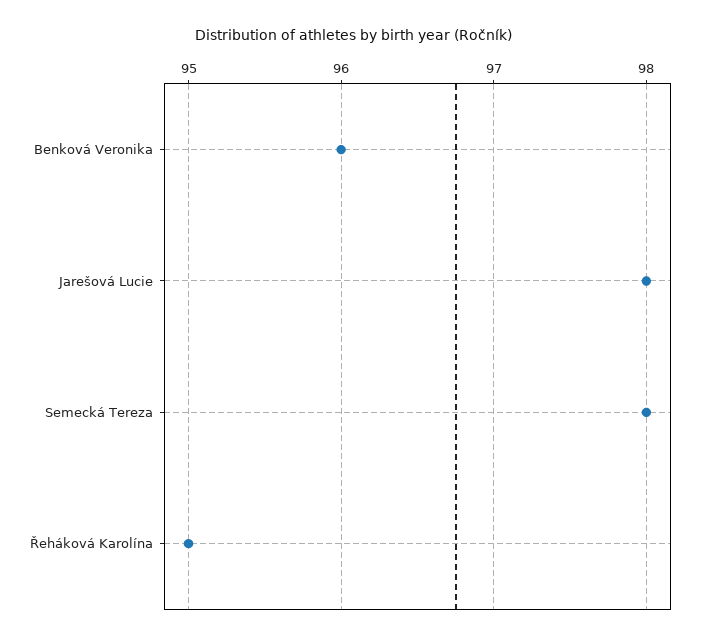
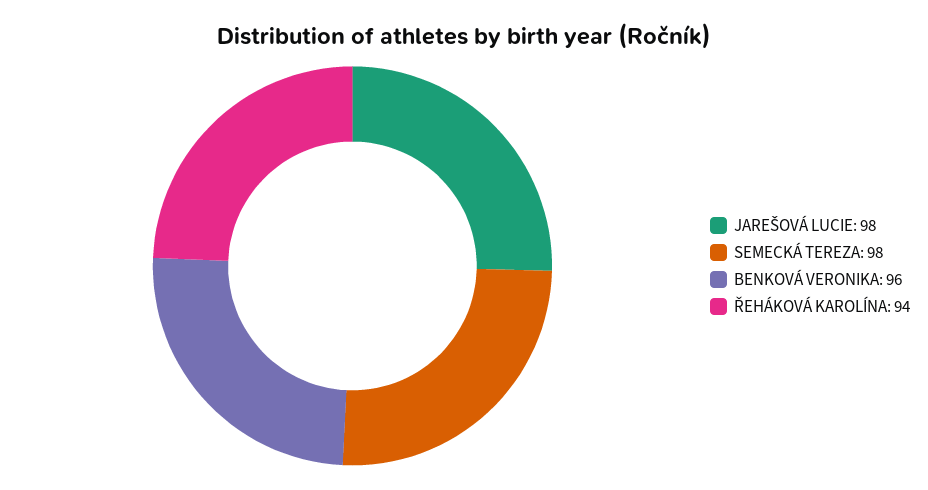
Řeháková Karolína: 95 -> 94

